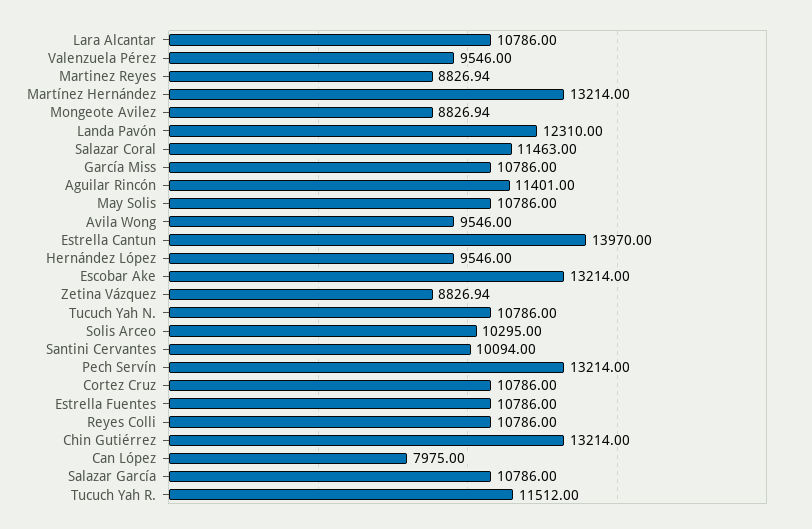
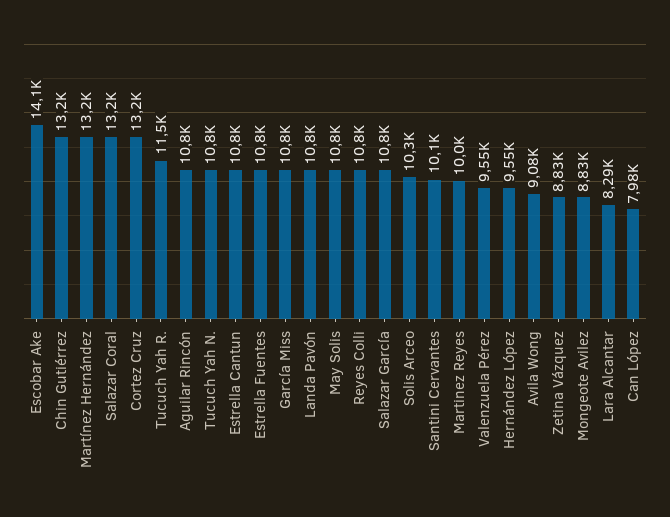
Lara Alcantar: 10786 -> 8290
Martinez Reyes: 8826.94 -> 10000
Landa Pavón: 12310 -> 10800
Salazar Coral: 11463 -> 13200
Aguilar Rincón: 11401 -> 10800
Avila Wong: 9546 -> 9080
Estrella Cantun: 13970 -> 10800
Escobar Ake: 13214 -> 14100
Pech Servín: 13214 -> none
Cortez Cruz: 10786 -> 13200

